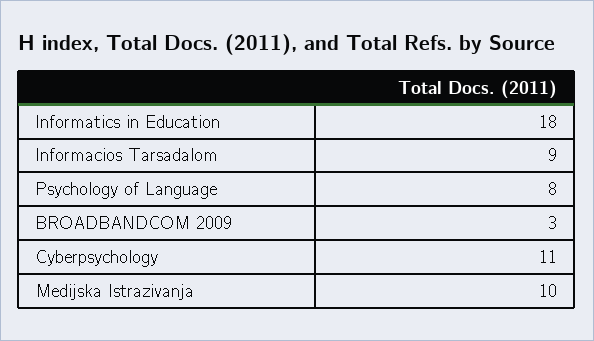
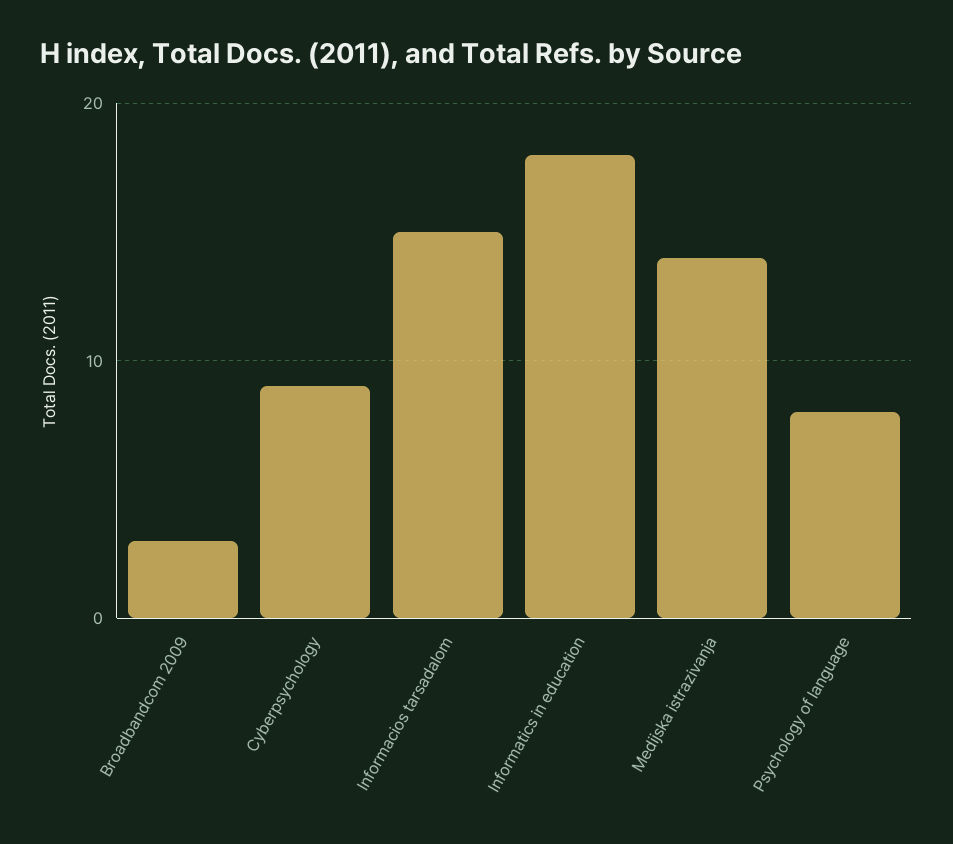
Informacios Tarsadalom: 9 -> 15
Cyberpsychology: 11 -> 9
Medijska Istrazivanja: 10 -> 14

